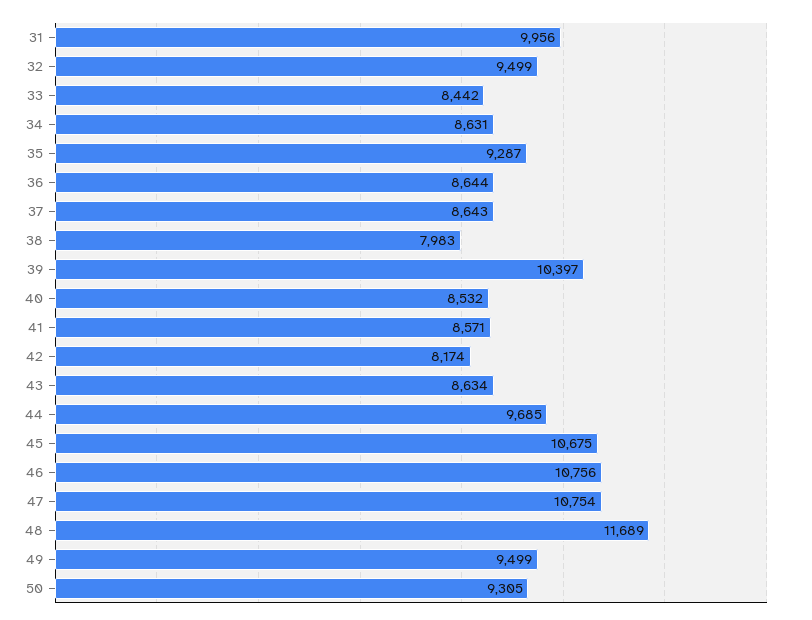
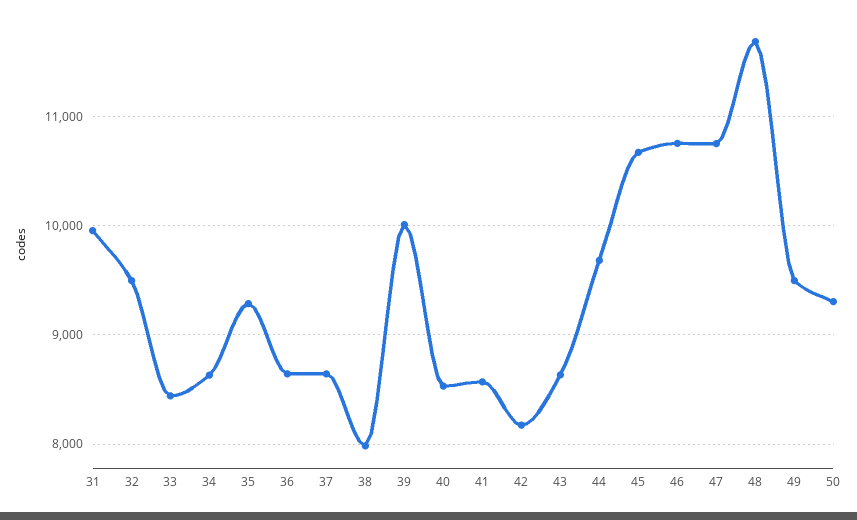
39: 10397 -> 10000

